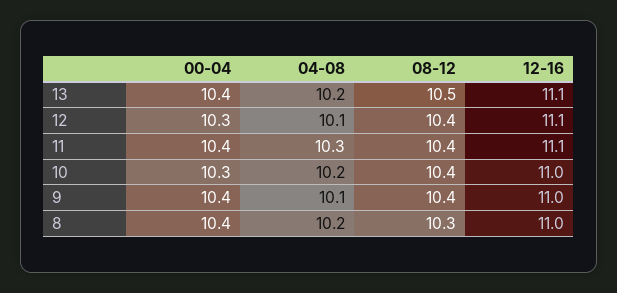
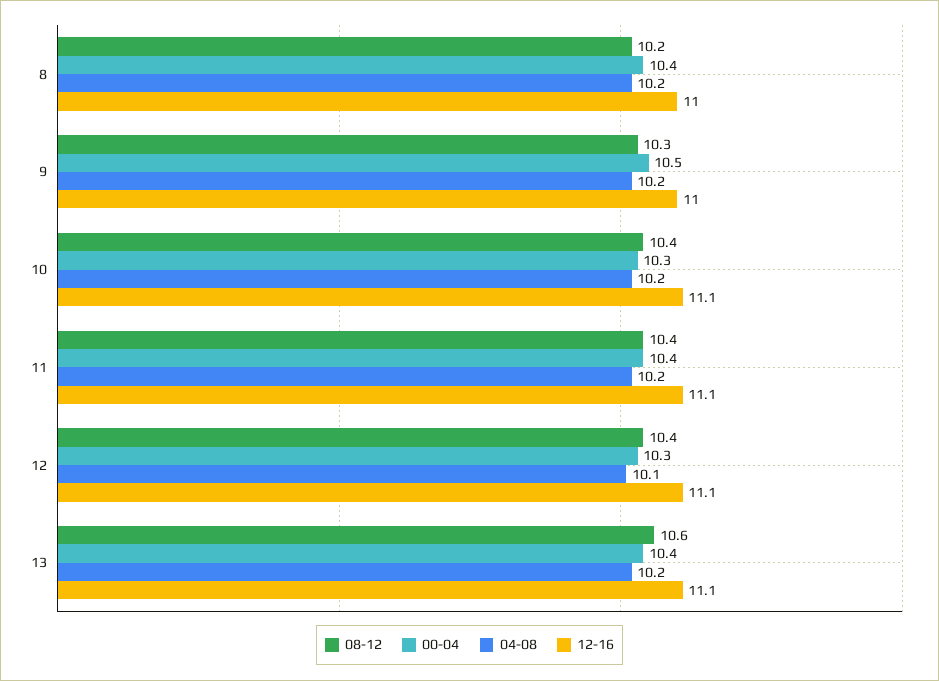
08-12, 13: 10.5 -> 10.6
04-08, 11: 10.3 -> 10.2
12-16, 10: 11 -> 11.1
00-04, 9: 10.4 -> 10.5
04-08, 9: 10.1 -> 10.2
08-12, 9: 10.4 -> 10.3
08-12, 8: 10.3 -> 10.2

